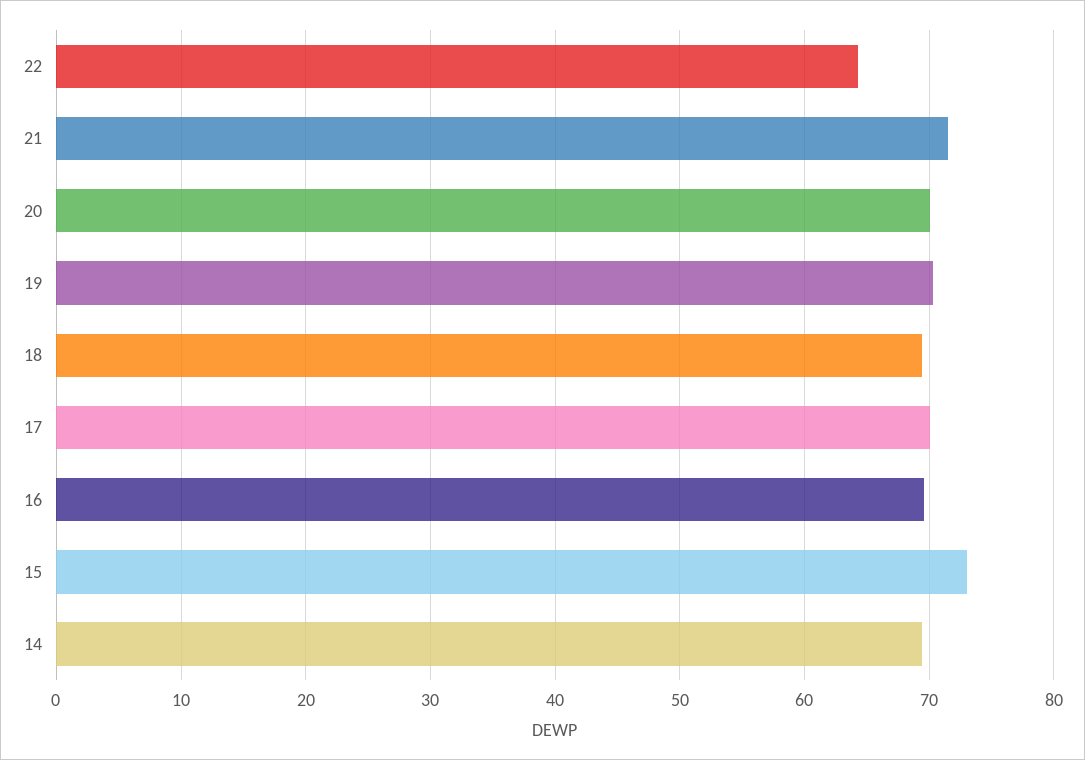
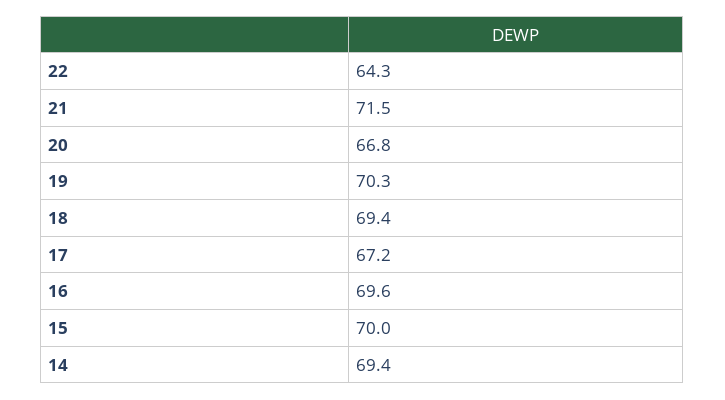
20: 70 -> 66.8
17: 70 -> 67.2
15: 73 -> 70

